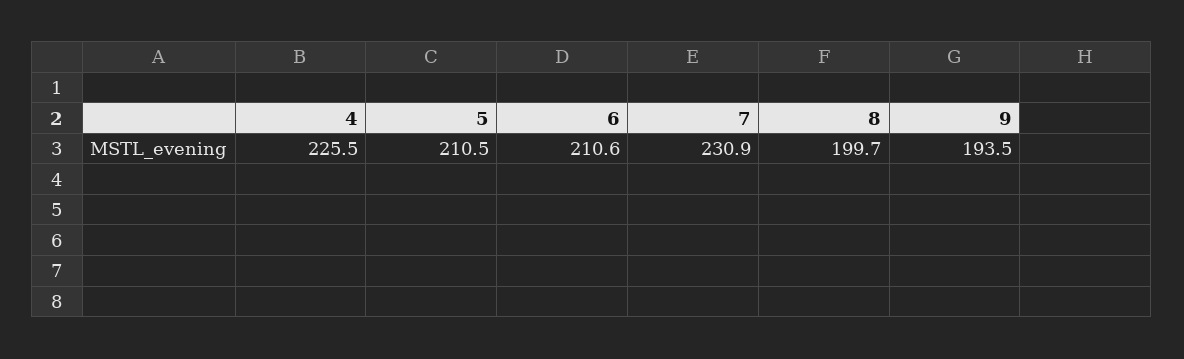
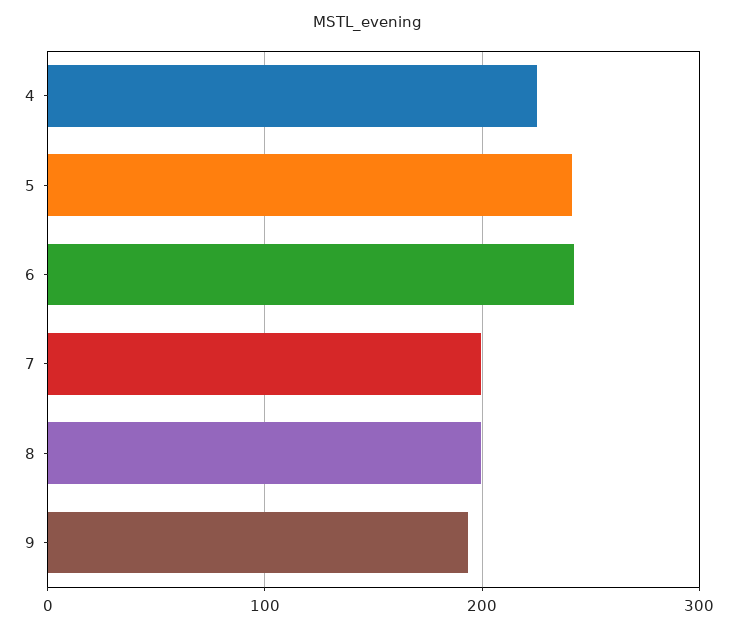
5: 210.5 -> 240
6: 210.6 -> 240
7: 230.9 -> 200

